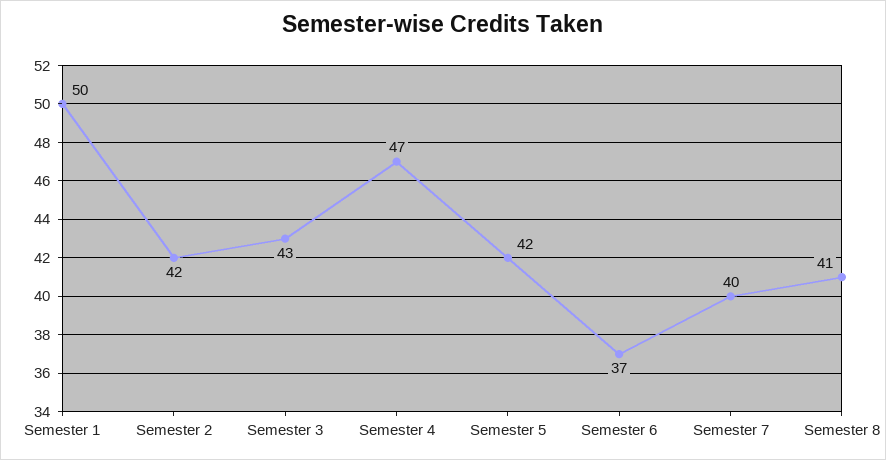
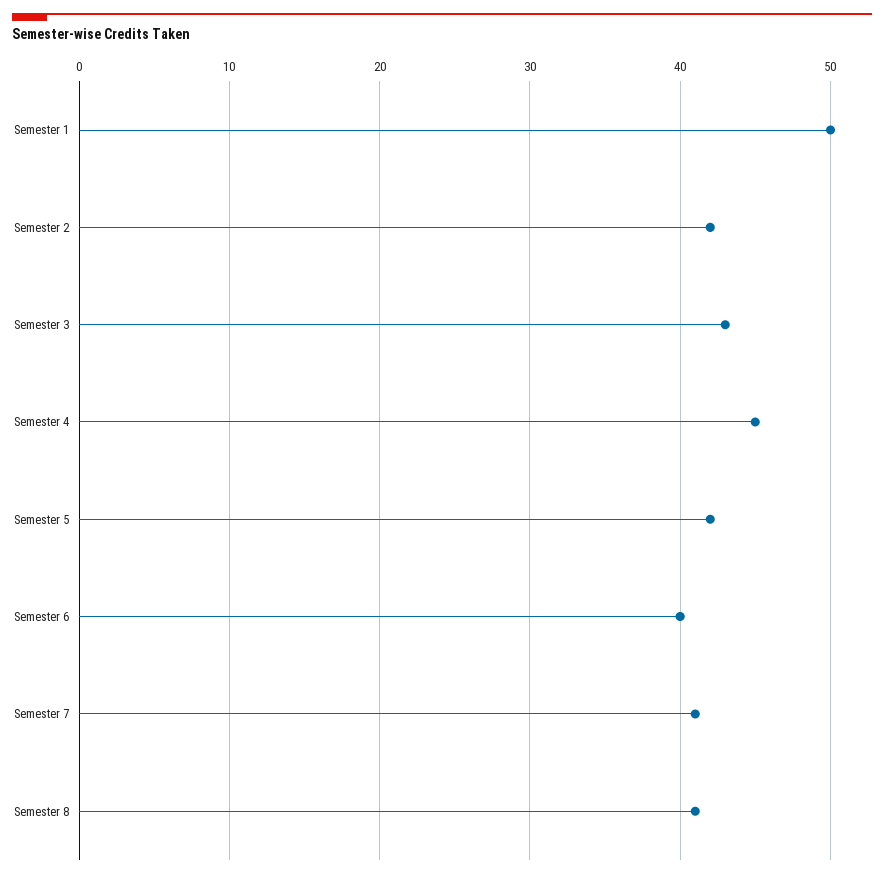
Semester 4: 47 -> 45
Semester 6: 37 -> 40
Semester 7: 40 -> 41

